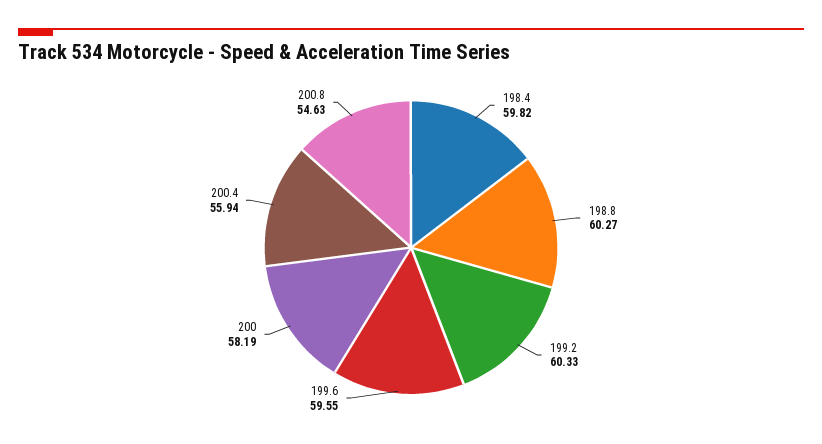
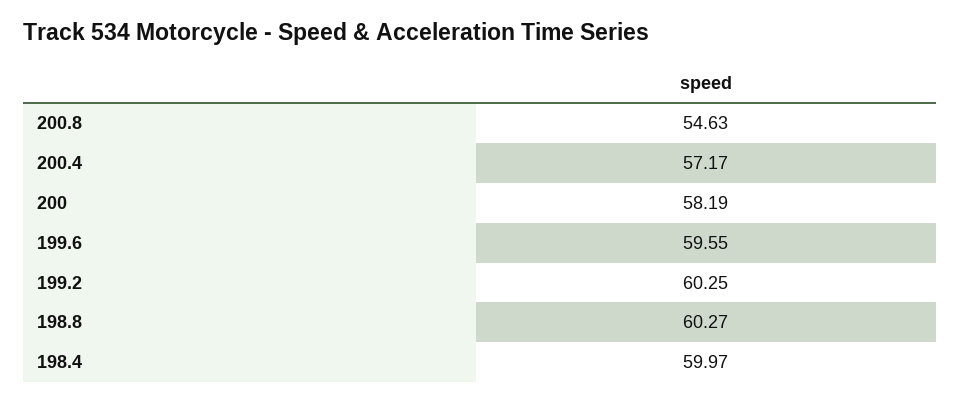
198.4: 59.82 -> 59.97
199.2: 60.33 -> 60.25
200.4: 55.94 -> 57.17

